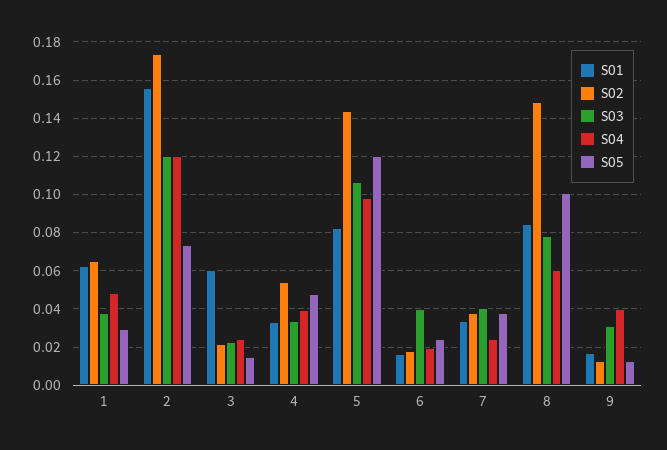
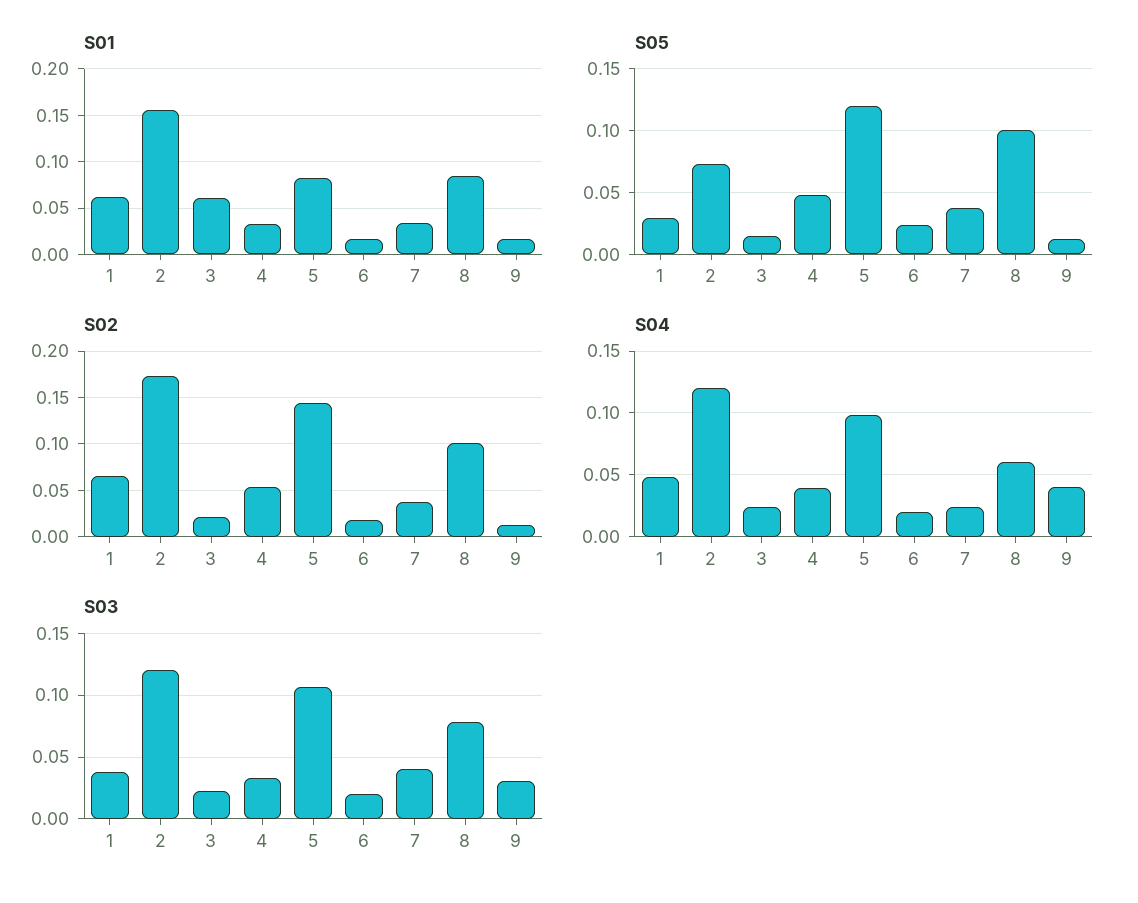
S03, 6: 0.04 -> 0.02
S02, 8: 0.15 -> 0.1

